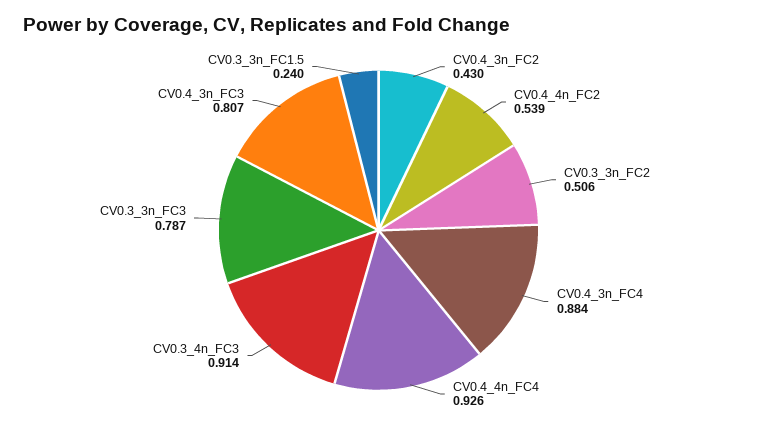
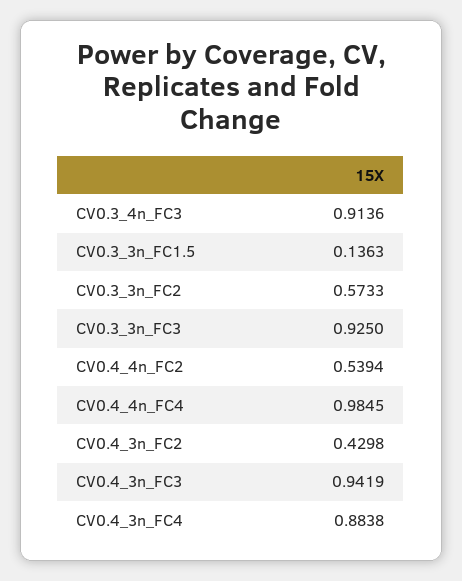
CV0.3_3n_FC2: 0.506 -> 0.5733
CV0.4_4n_FC4: 0.926 -> 0.9845
CV0.3_3n_FC3: 0.787 -> 0.925
CV0.4_3n_FC3: 0.807 -> 0.9419
CV0.3_3n_FC1.5: 0.24 -> 0.1363

